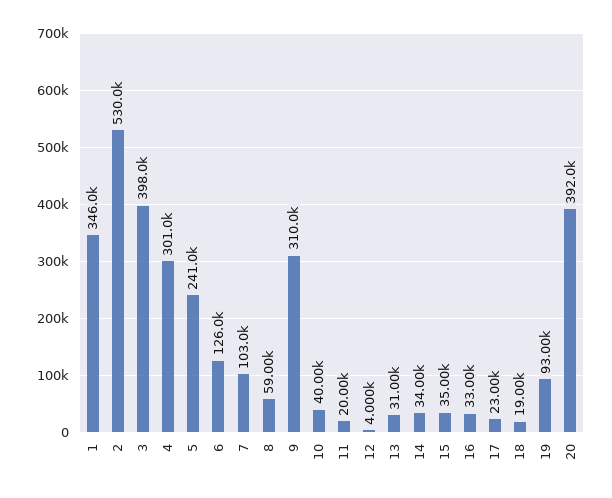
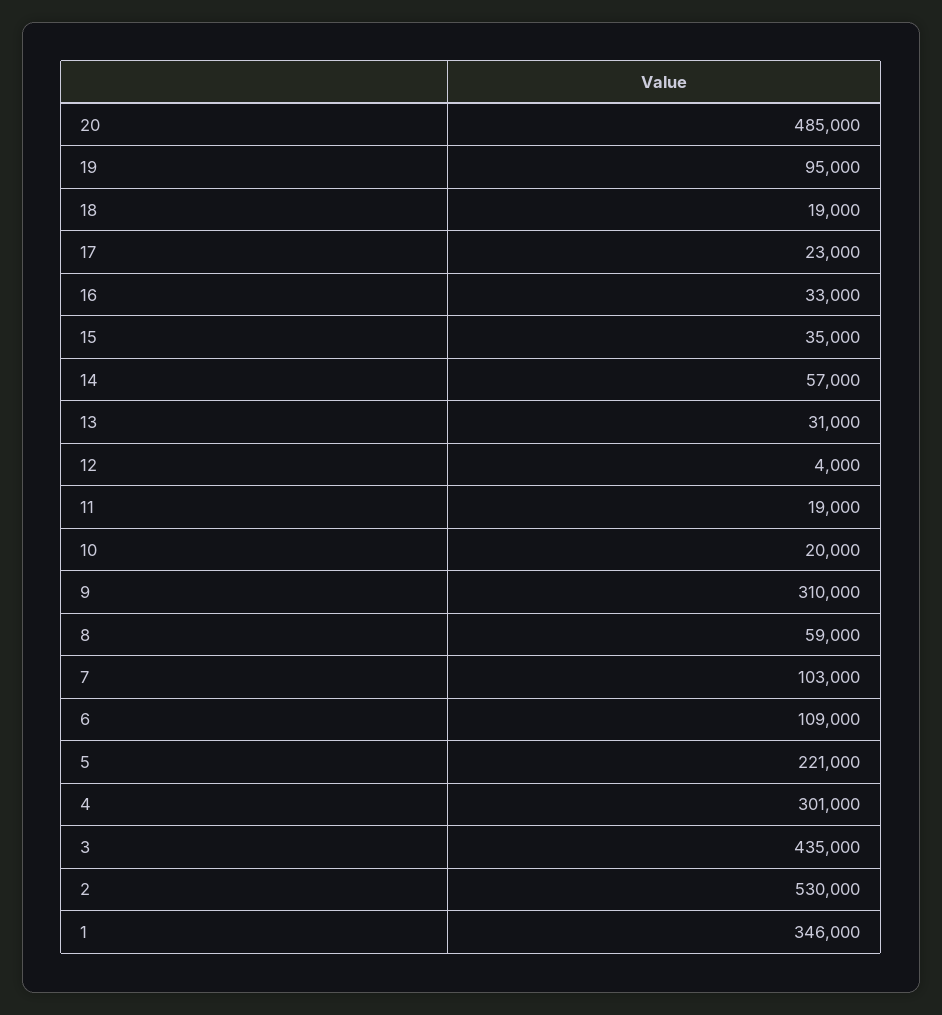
3: 398000 -> 435000
5: 241000 -> 221000
6: 126000 -> 109000
10: 40000 -> 20000
11: 20000 -> 19000
14: 34000 -> 57000
19: 93000 -> 95000
20: 392000 -> 485000

